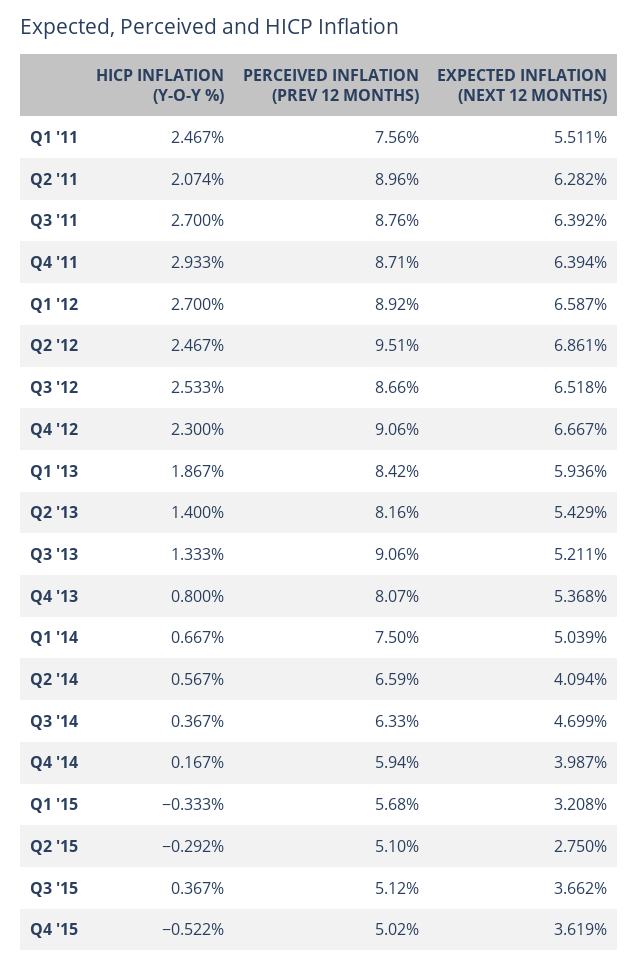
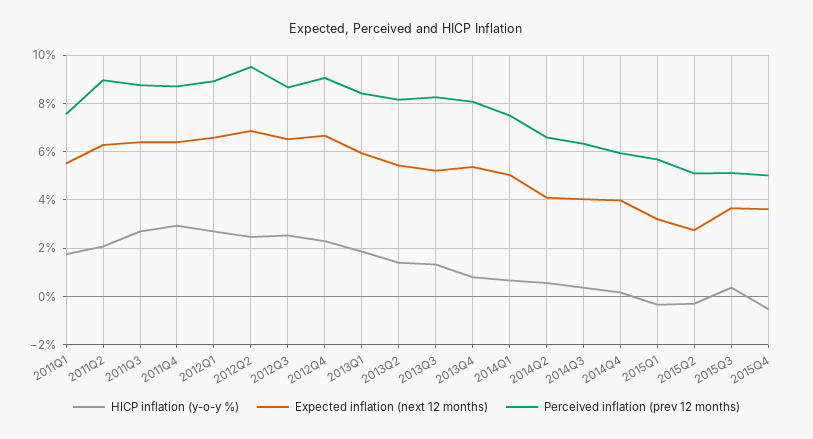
HICP INFLATION (Y-O-Y %), Q1 '11: 2.467 -> 1.75
PERCEIVED INFLATION (PREV 12 MONTHS), Q3 '13: 9.06 -> 8.25
EXPECTED INFLATION (NEXT 12 MONTHS), Q3 '14: 4.699 -> 4

